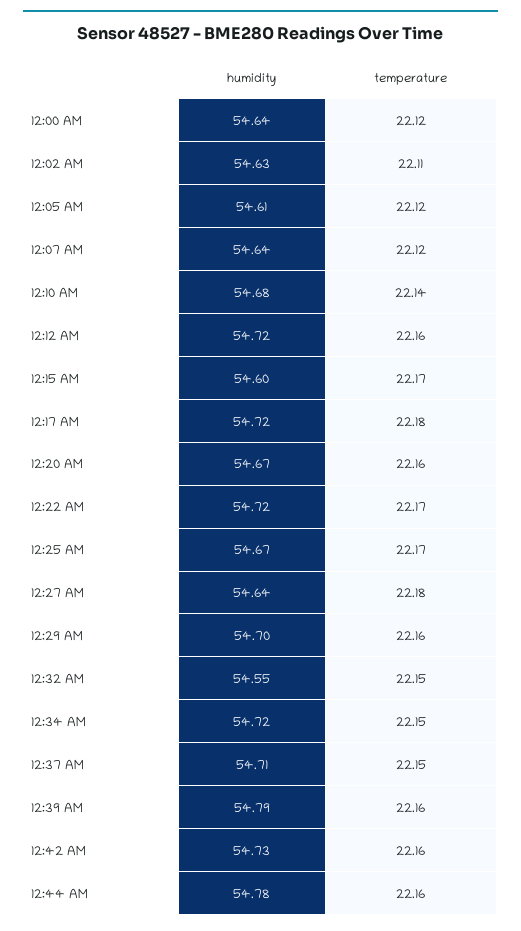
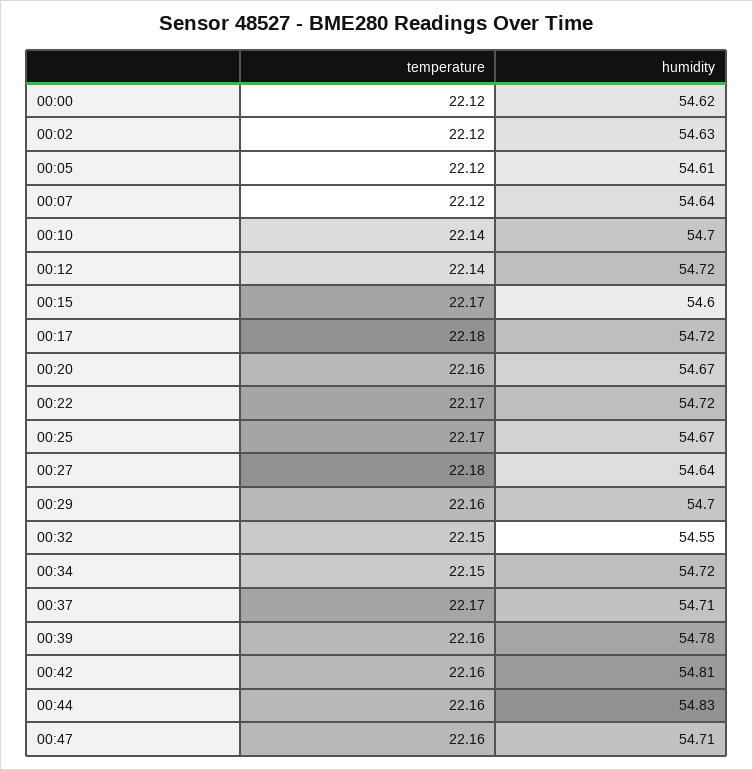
humidity, 12:00 AM: 54.64 -> 54.62
temperature, 12:02 AM: 22.11 -> 22.12
humidity, 12:10 AM: 54.68 -> 54.7
temperature, 12:12 AM: 22.16 -> 22.14
temperature, 12:37 AM: 22.15 -> 22.17
humidity, 12:39 AM: 54.79 -> 54.78
humidity, 12:42 AM: 54.73 -> 54.81
humidity, 12:44 AM: 54.78 -> 54.83
temperature, 00:47: none -> 22.16
humidity, 00:47: none -> 54.71

